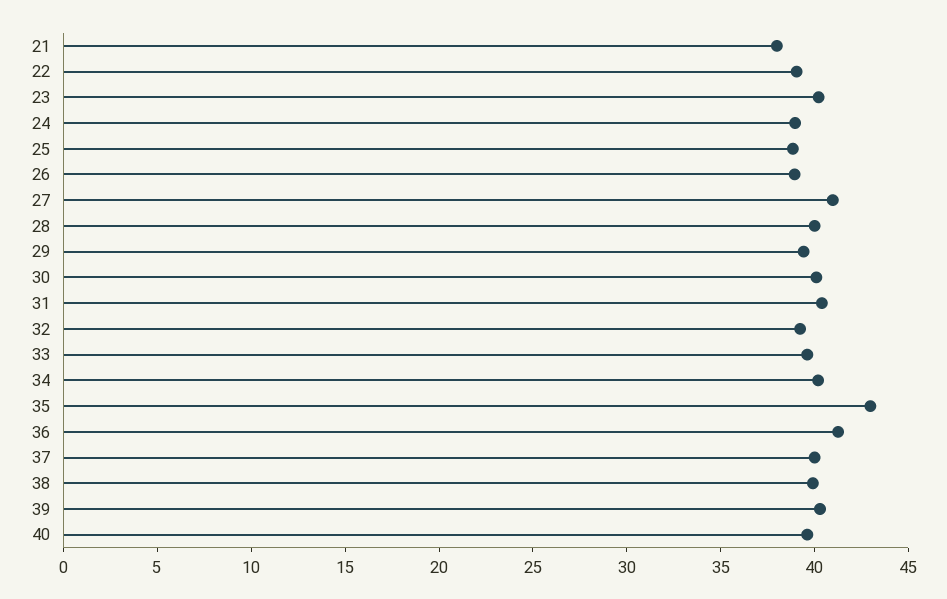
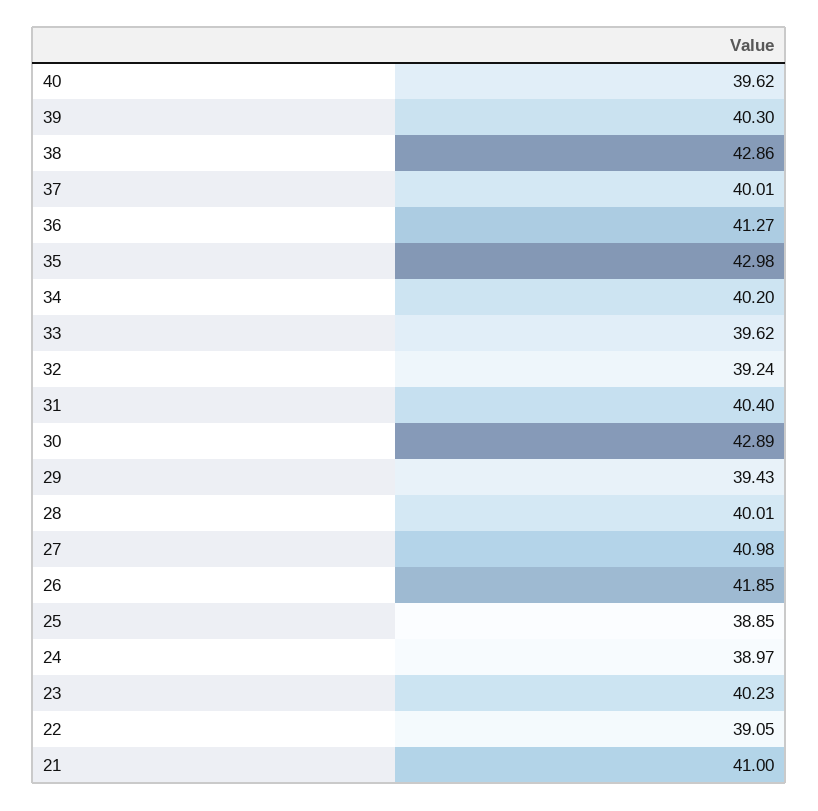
21: 38 -> 41
26: 39 -> 41.85
30: 40 -> 42.89
38: 40 -> 42.86

